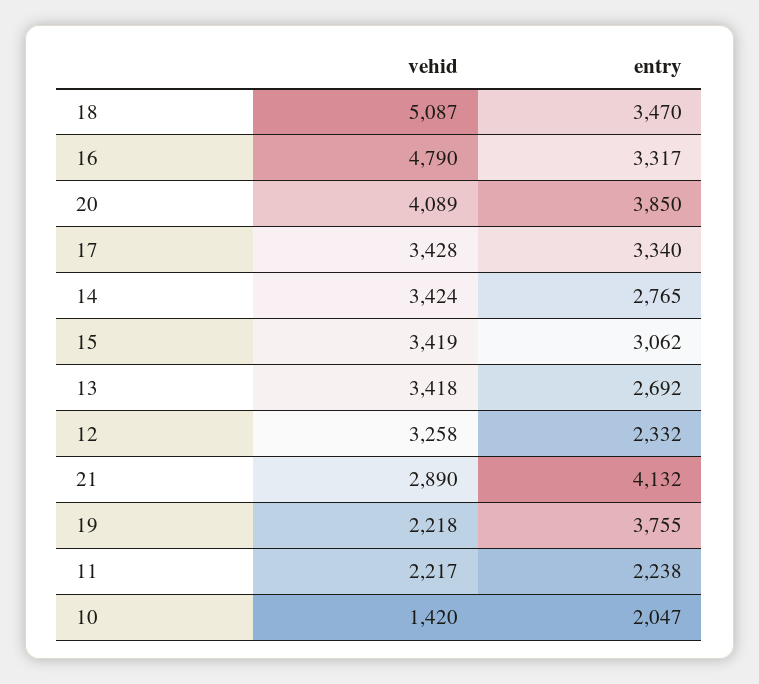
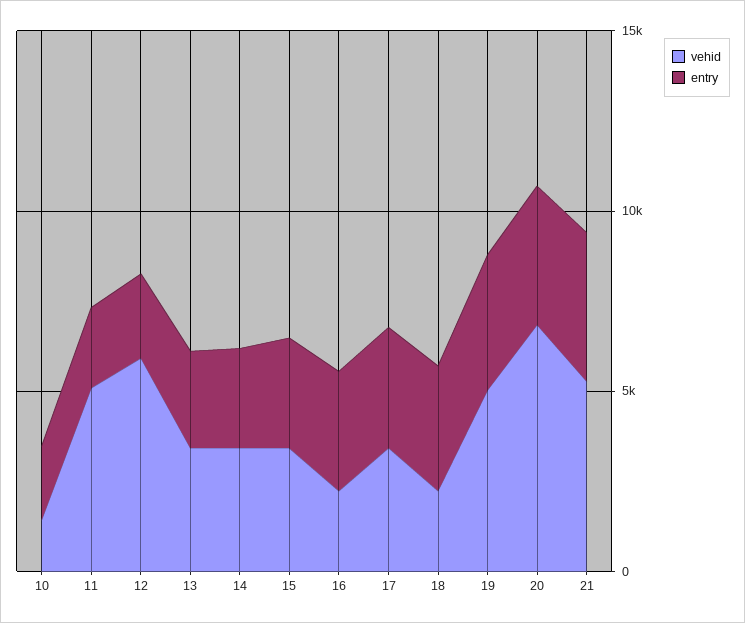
vehid, 18: 5087 -> 2000
vehid, 16: 4790 -> 2000
vehid, 20: 4089 -> 7000
vehid, 12: 3258 -> 6000
vehid, 21: 2890 -> 5000
vehid, 19: 2218 -> 5000
vehid, 11: 2217 -> 5000

